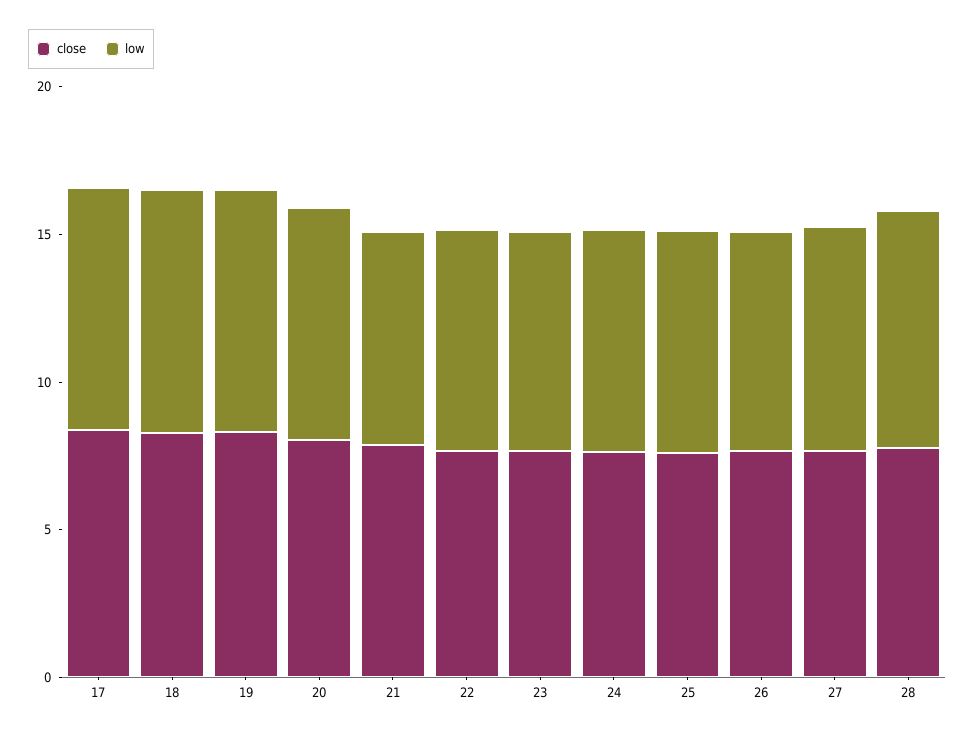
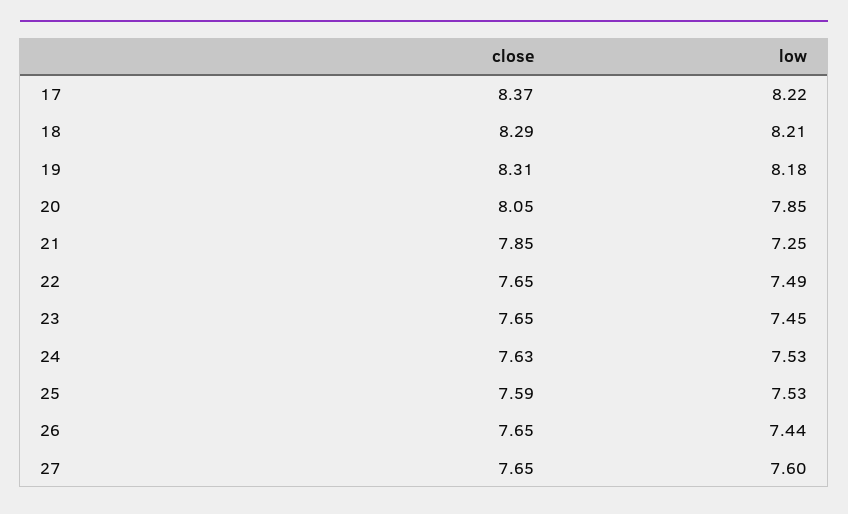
close, 28: 8 -> none
low, 28: 8 -> none

